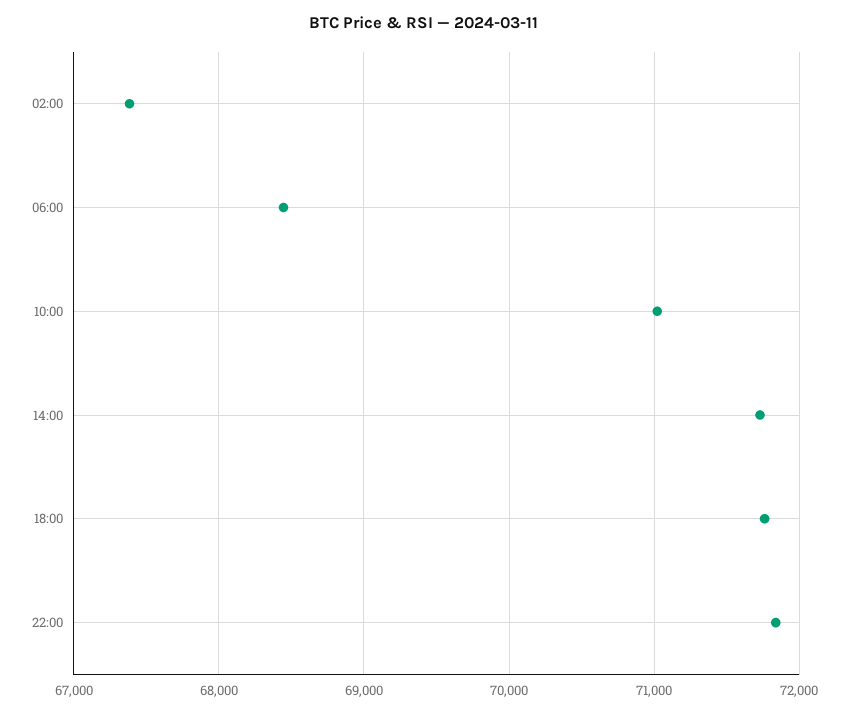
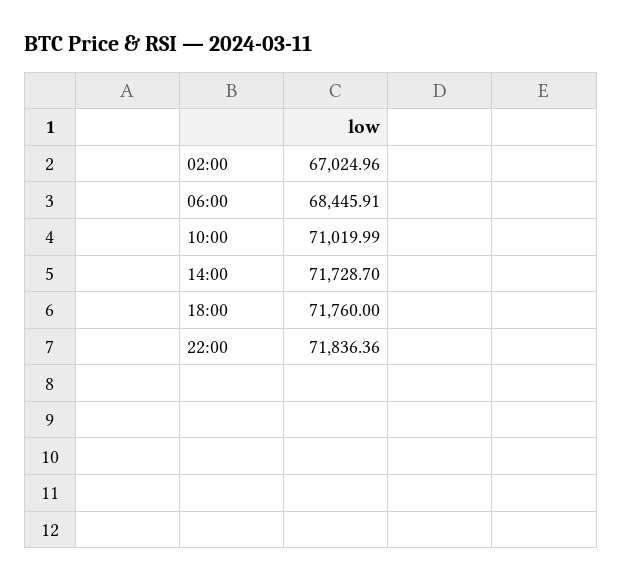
02:00: 67400 -> 67024.96

